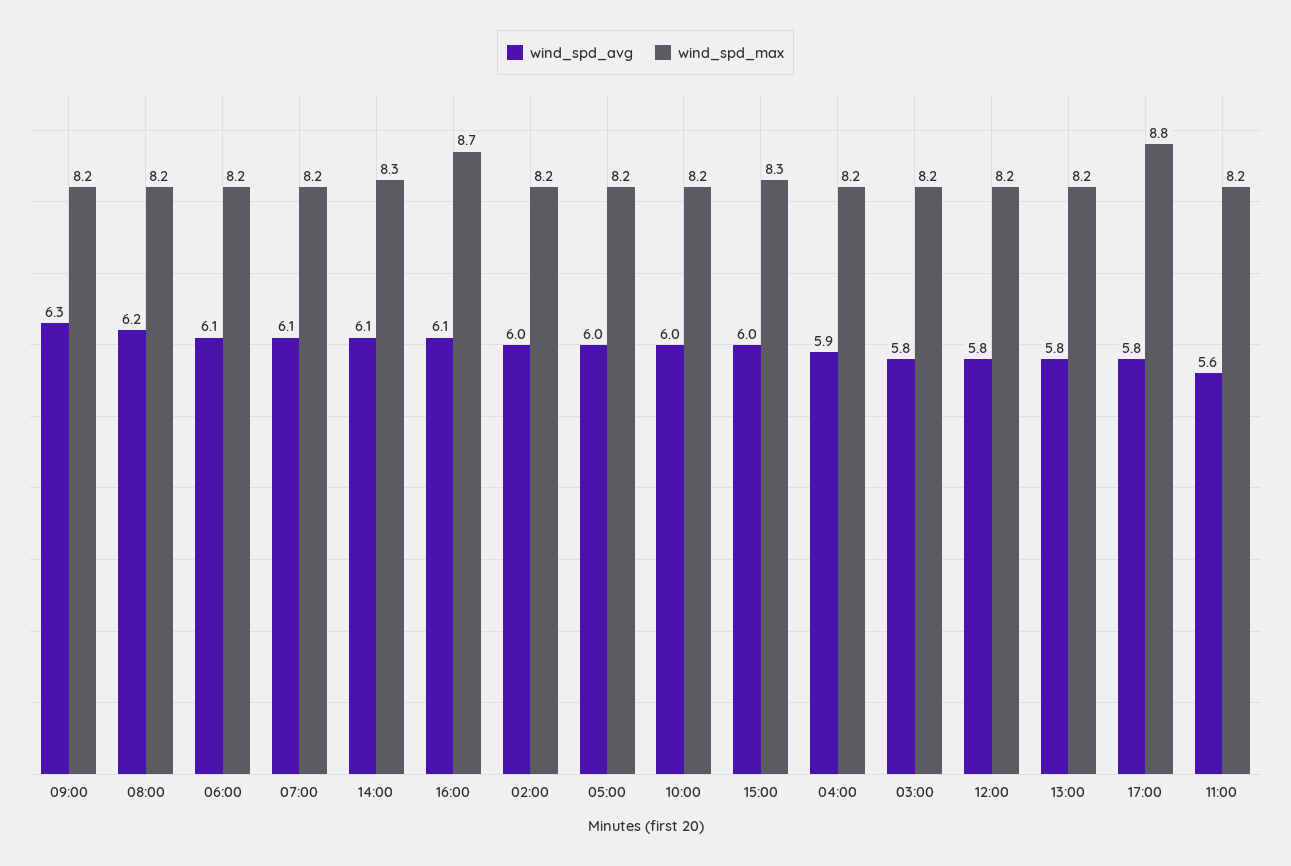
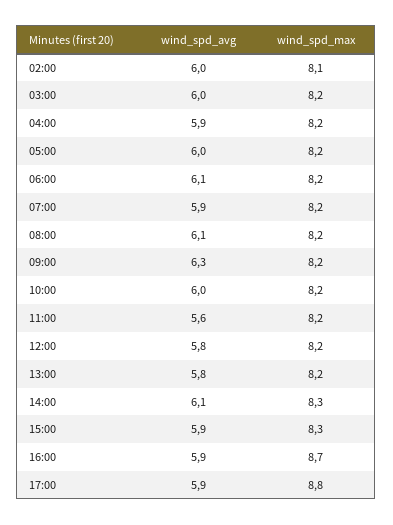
wind_spd_avg, 08:00: 6.2 -> 6.1
wind_spd_avg, 07:00: 6.1 -> 5.9
wind_spd_avg, 16:00: 6.1 -> 5.9
wind_spd_max, 02:00: 8.2 -> 8.1
wind_spd_avg, 15:00: 6 -> 5.9
wind_spd_avg, 03:00: 5.8 -> 6
wind_spd_avg, 17:00: 5.8 -> 5.9

